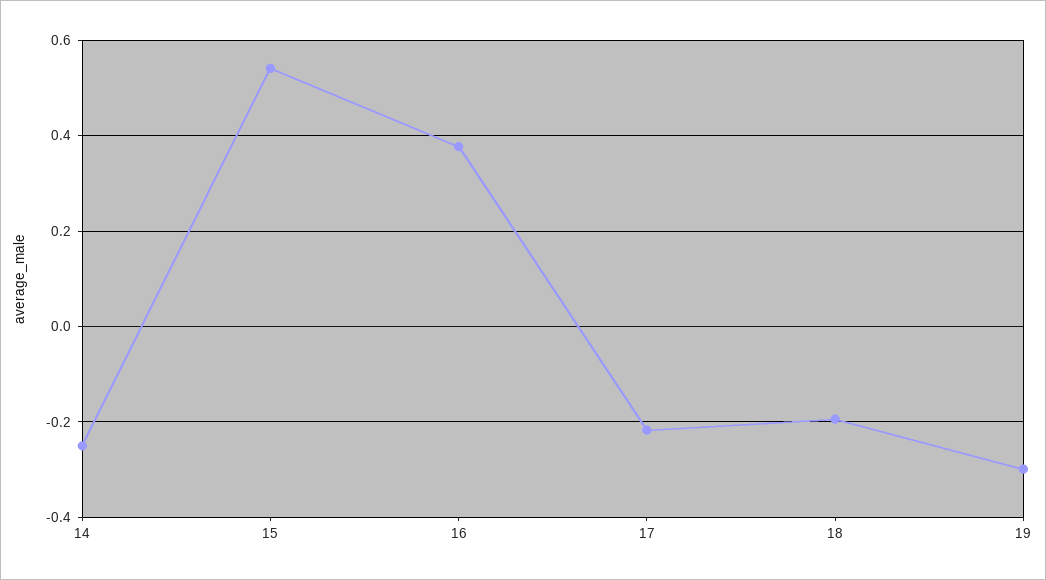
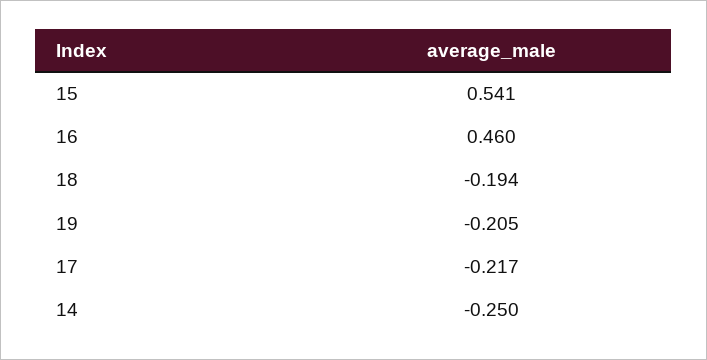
16: 0.38 -> 0.46
19: -0.3 -> -0.205

